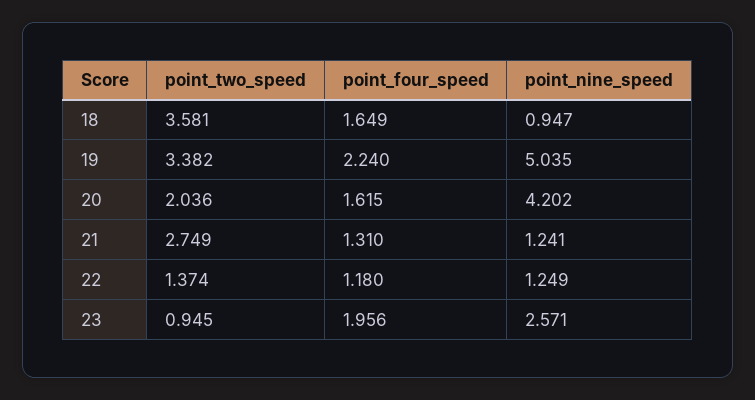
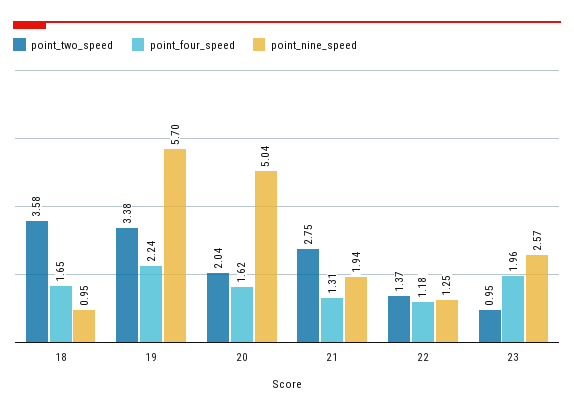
point_nine_speed, 19: 5.035 -> 5.7
point_nine_speed, 20: 4.202 -> 5.04
point_nine_speed, 21: 1.241 -> 1.94

